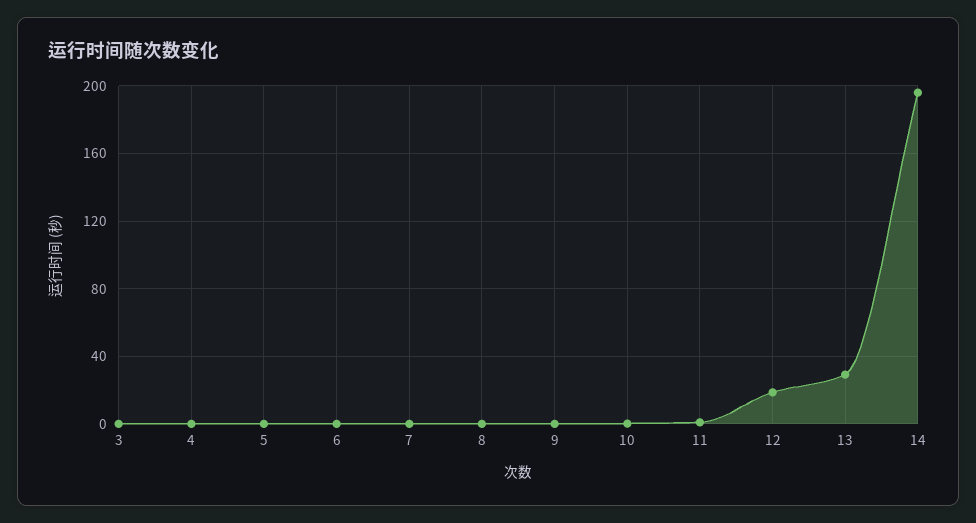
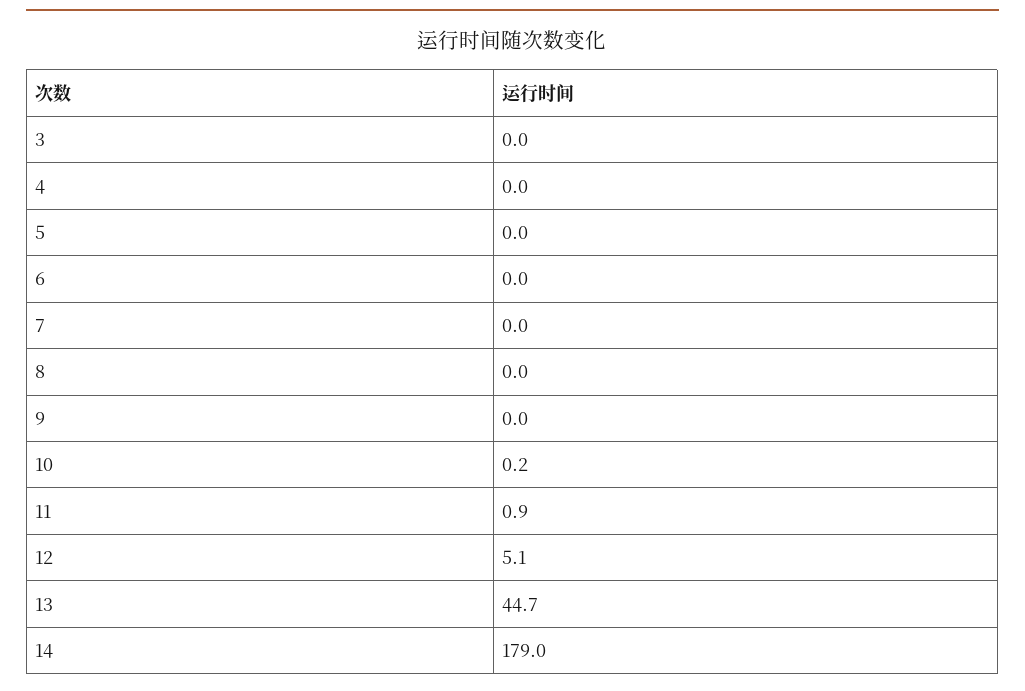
12: 20 -> 5.1
13: 30 -> 44.7
14: 195 -> 179

